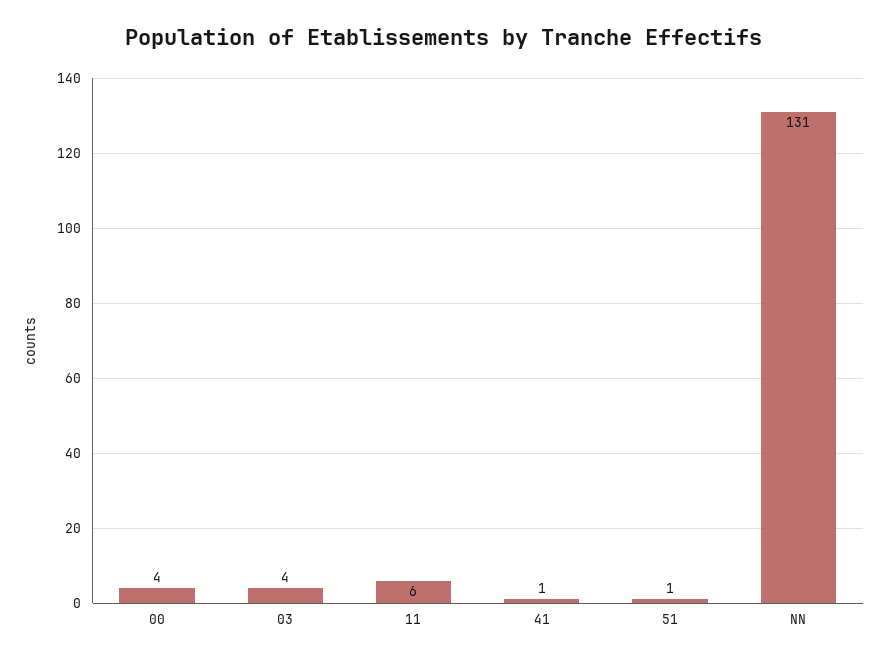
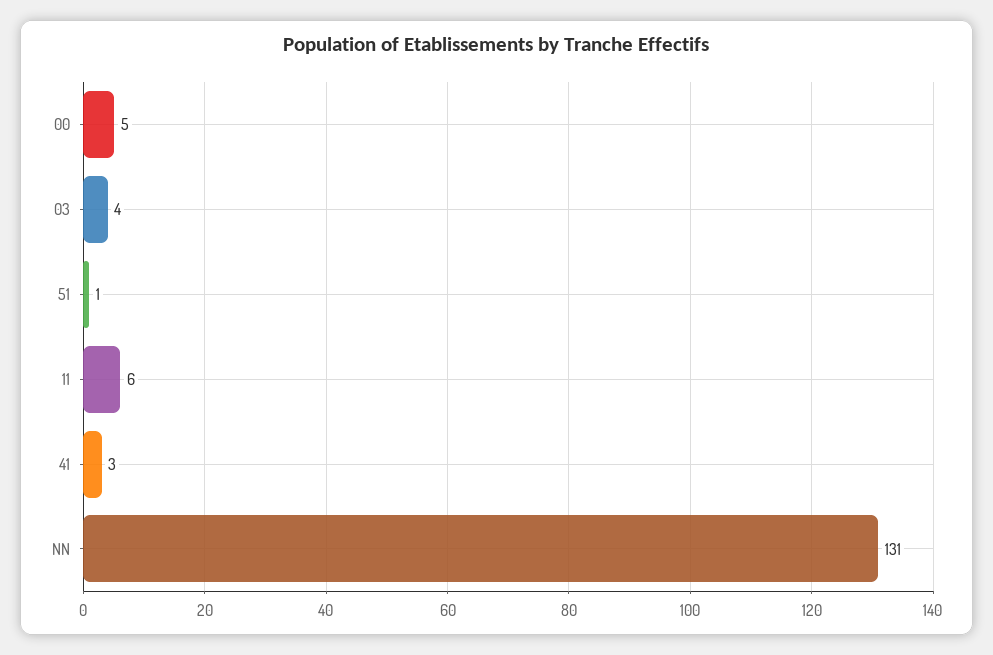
00: 4 -> 5
41: 1 -> 3

